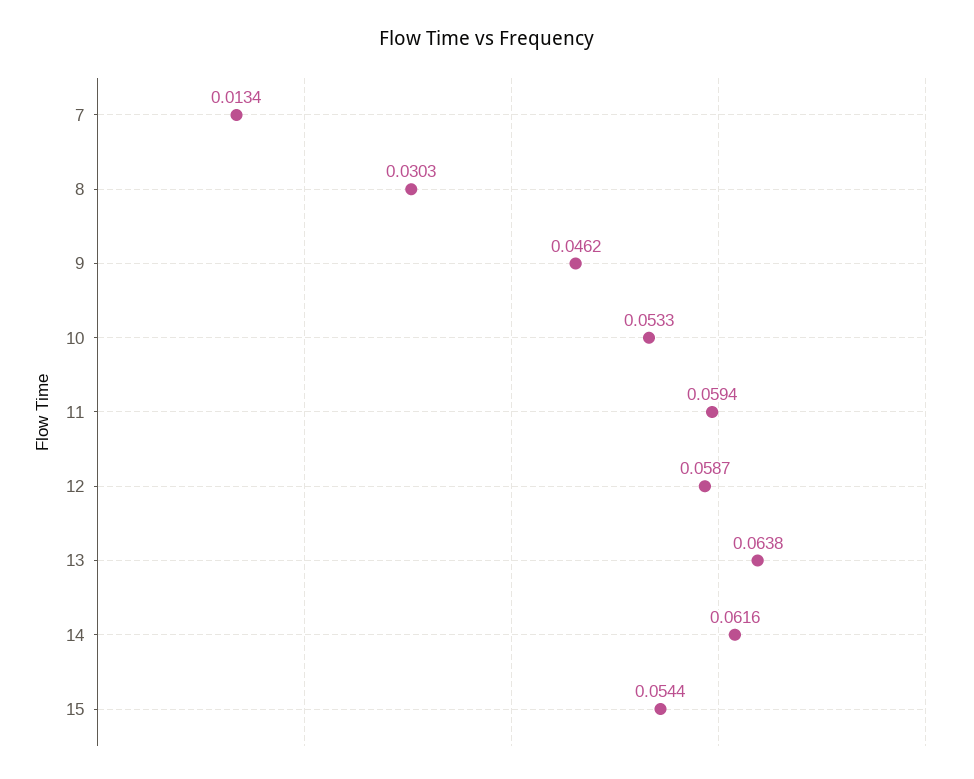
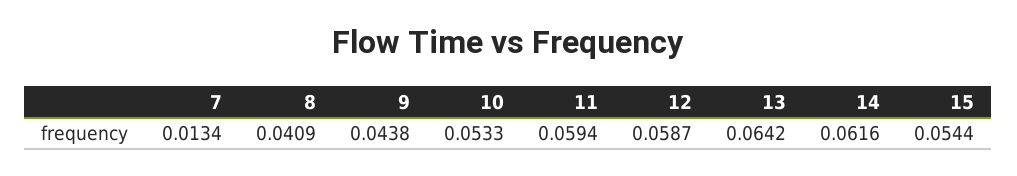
8: 0.0303 -> 0.0409
9: 0.0462 -> 0.0438
13: 0.0638 -> 0.0642

